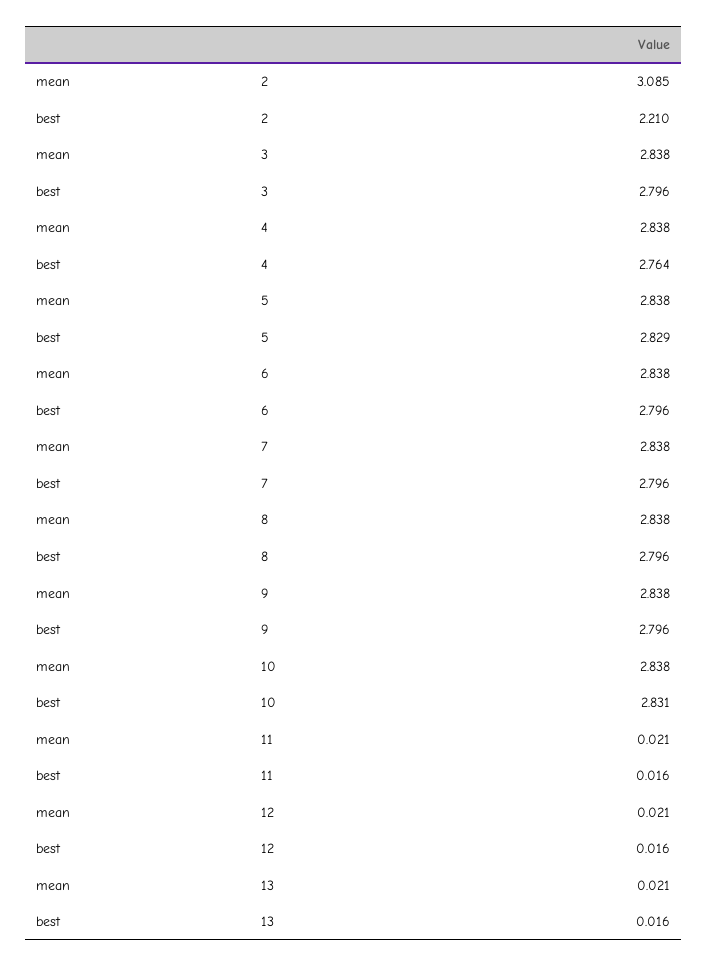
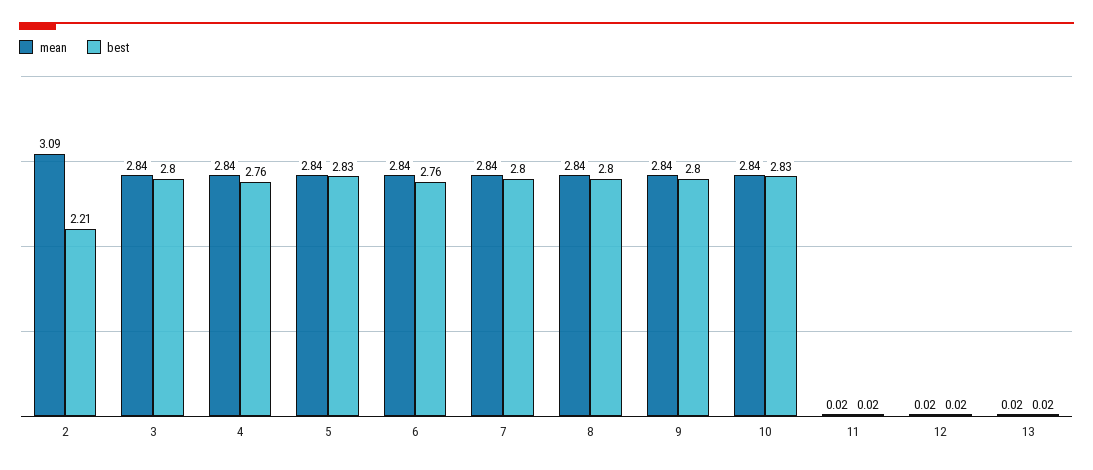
best, 6: 2.796 -> 2.76

